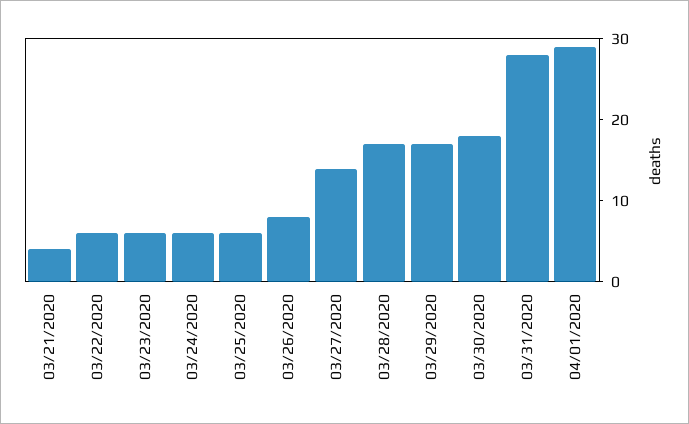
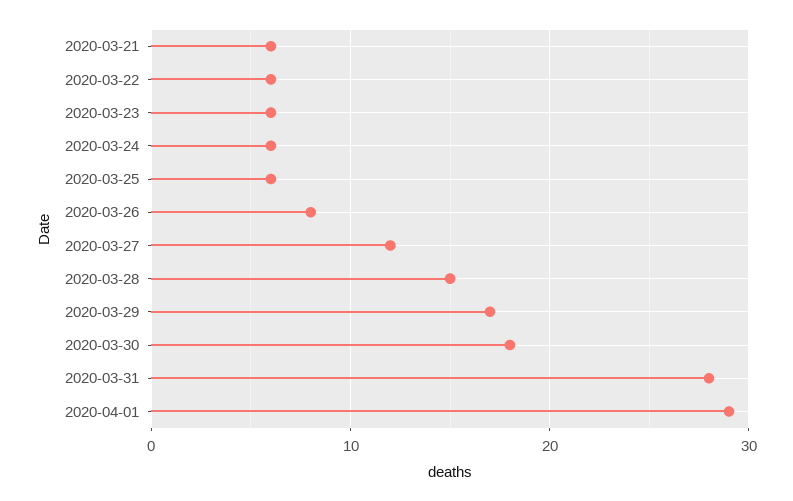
03/21/2020: 4 -> 6
03/27/2020: 14 -> 12
03/28/2020: 17 -> 15

